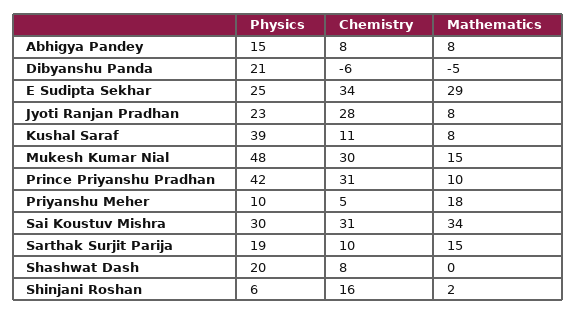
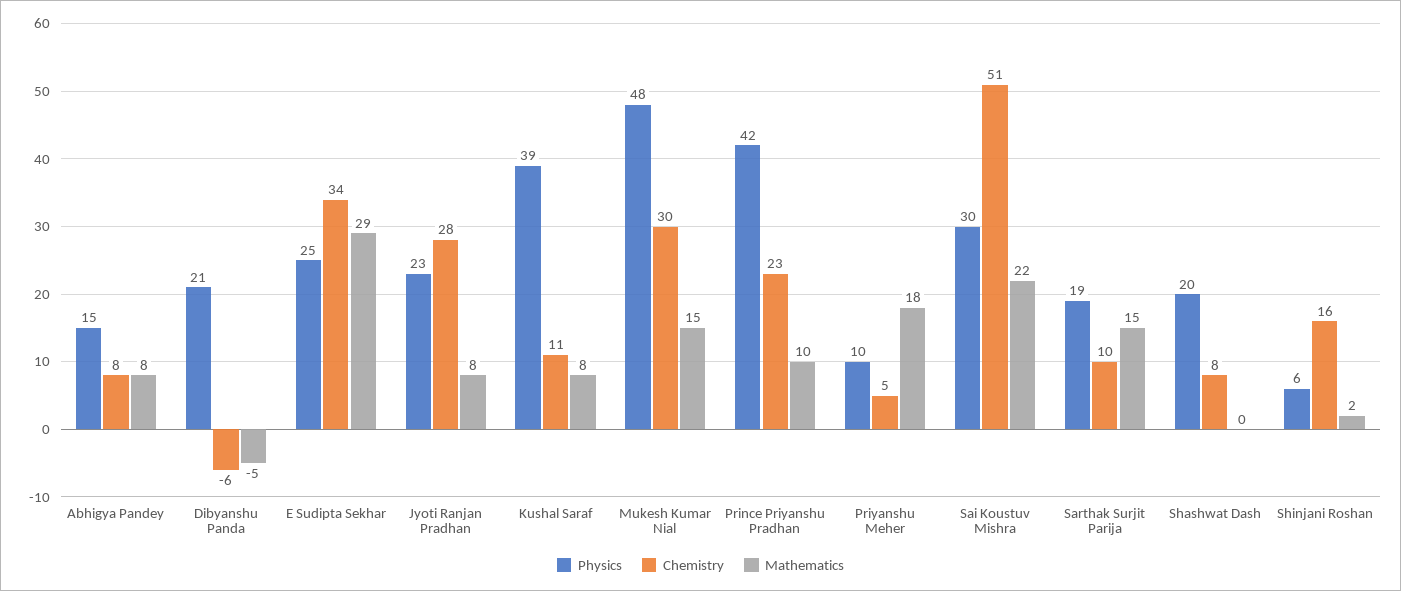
Chemistry, Prince Priyanshu Pradhan: 31 -> 23
Chemistry, Sai Koustuv Mishra: 31 -> 51
Mathematics, Sai Koustuv Mishra: 34 -> 22

